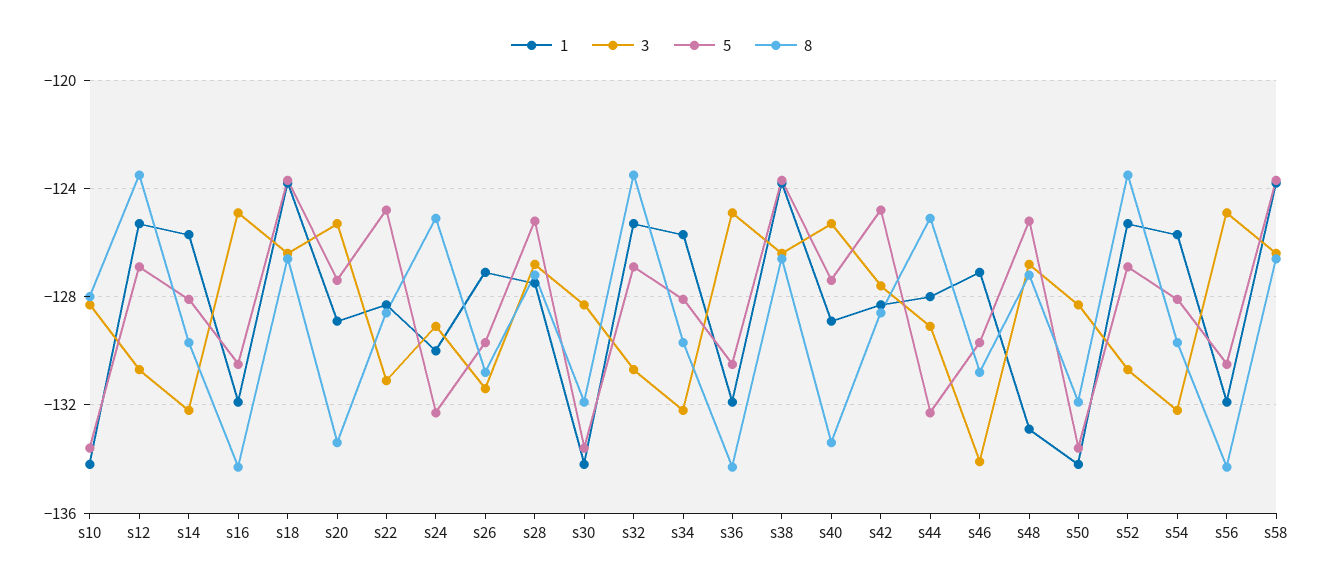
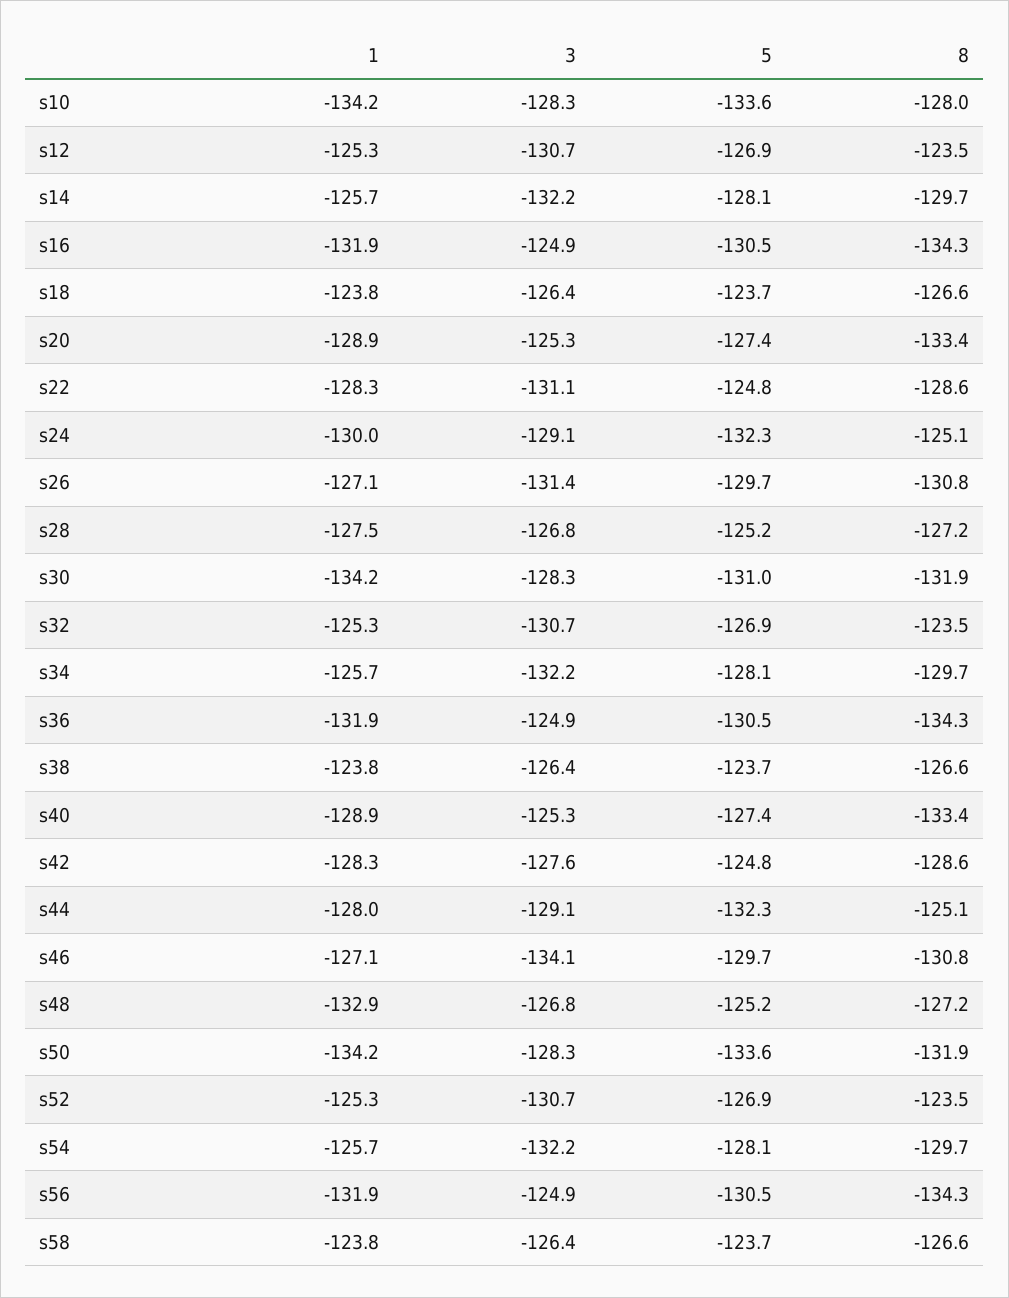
5, s30: -133.5 -> -131

